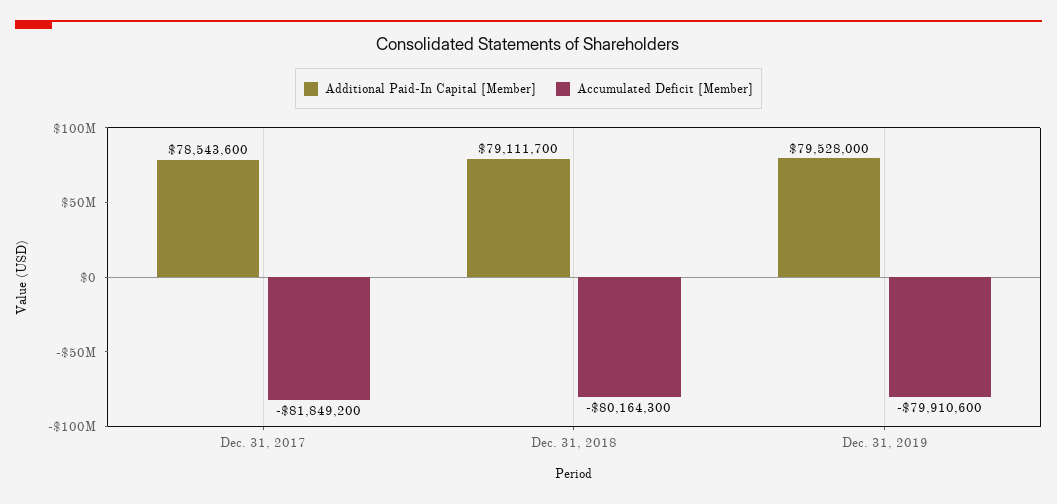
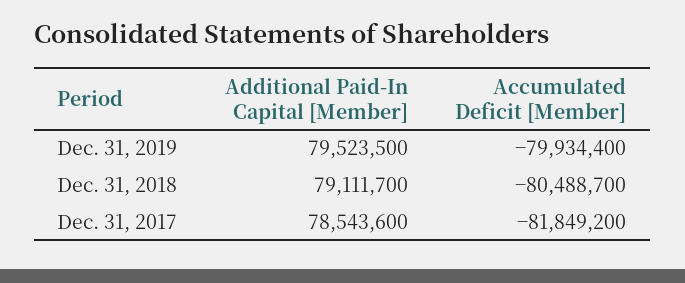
Accumulated Deficit [Member], Dec. 31, 2018: -80164300 -> -80488700
Additional Paid-In Capital [Member], Dec. 31, 2019: 79528000 -> 79523500
Accumulated Deficit [Member], Dec. 31, 2019: -79910600 -> -79934400

